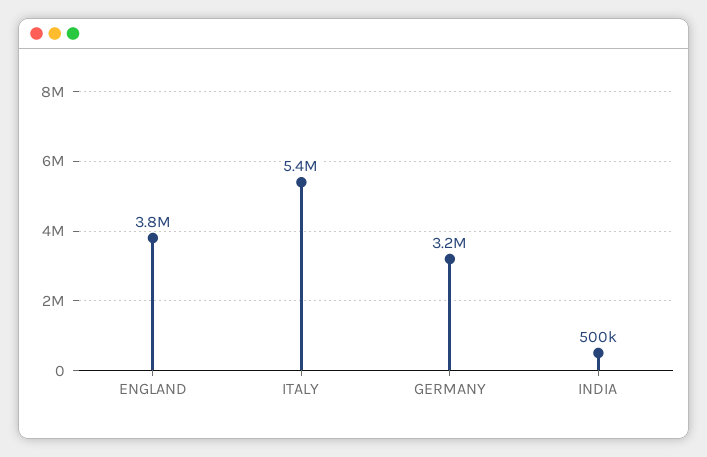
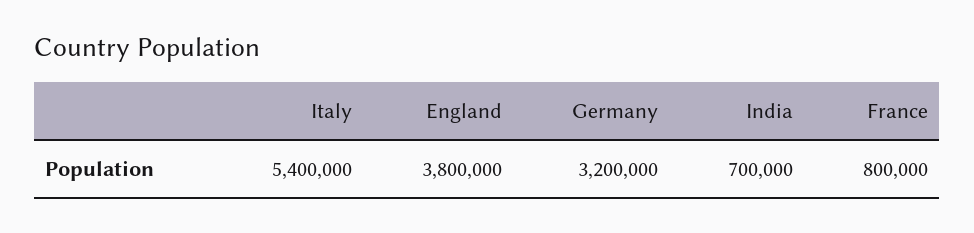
INDIA: 500000 -> 700000
France: none -> 800000

